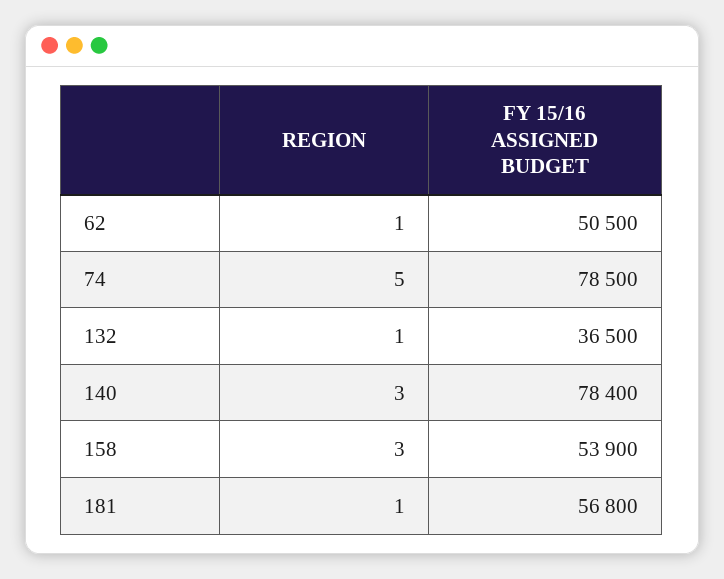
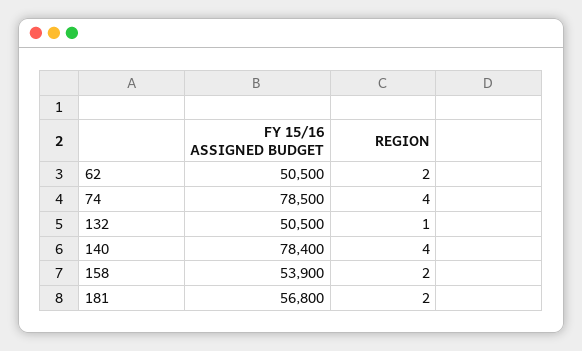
REGION, 62: 1 -> 2
REGION, 74: 5 -> 4
FY 15/16 ASSIGNED BUDGET, 132: 36500 -> 50500
REGION, 140: 3 -> 4
REGION, 158: 3 -> 2
REGION, 181: 1 -> 2

